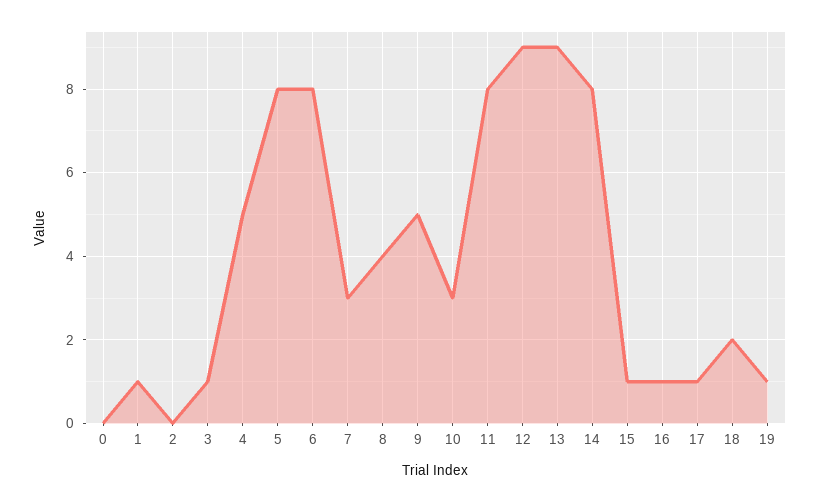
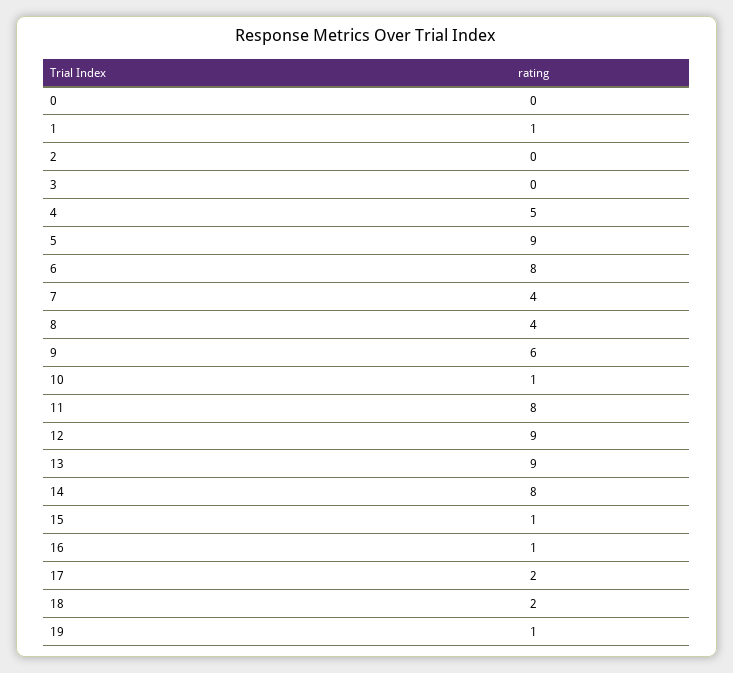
3: 1 -> 0
5: 8 -> 9
7: 3 -> 4
9: 5 -> 6
10: 3 -> 1
17: 1 -> 2

